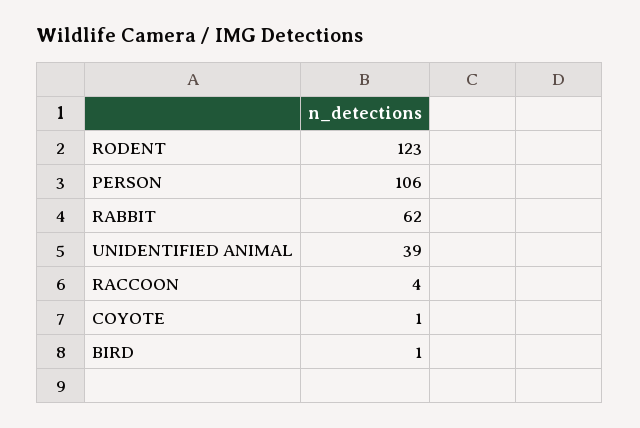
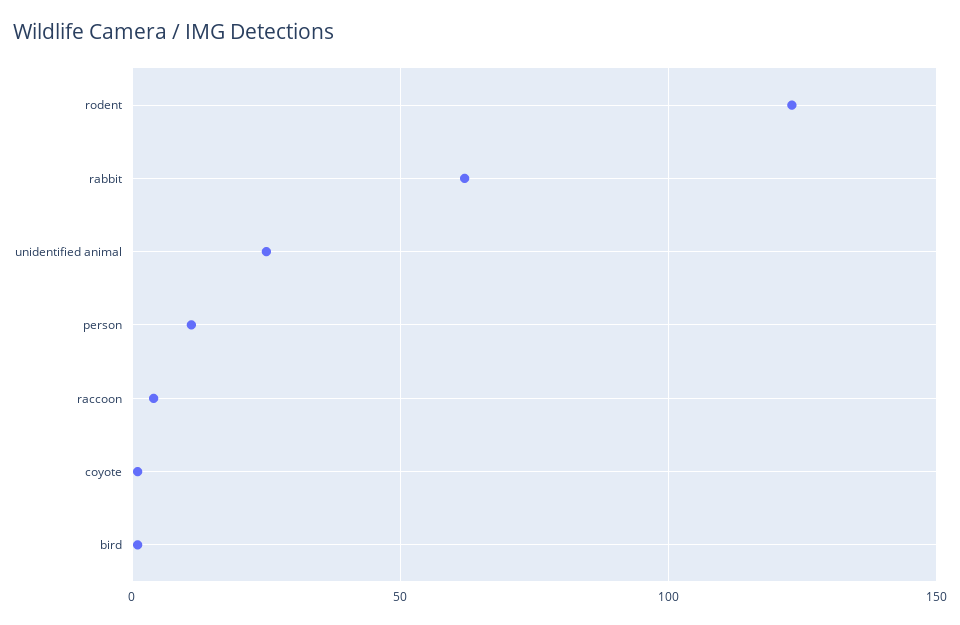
PERSON: 106 -> 10
UNIDENTIFIED ANIMAL: 39 -> 25

